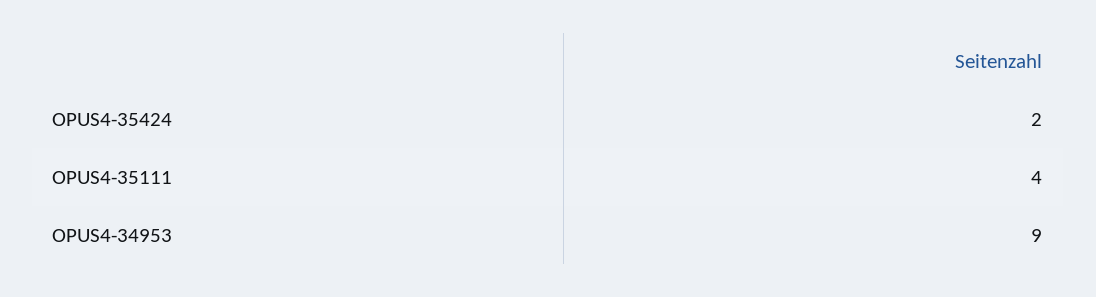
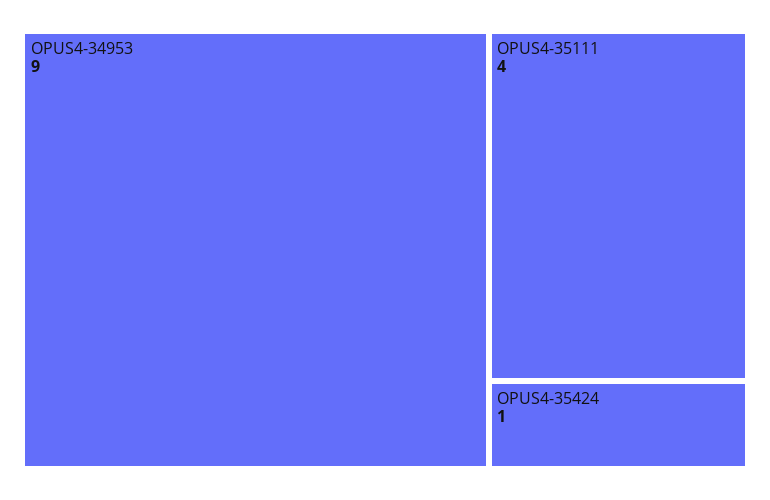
OPUS4-35424: 2 -> 1

